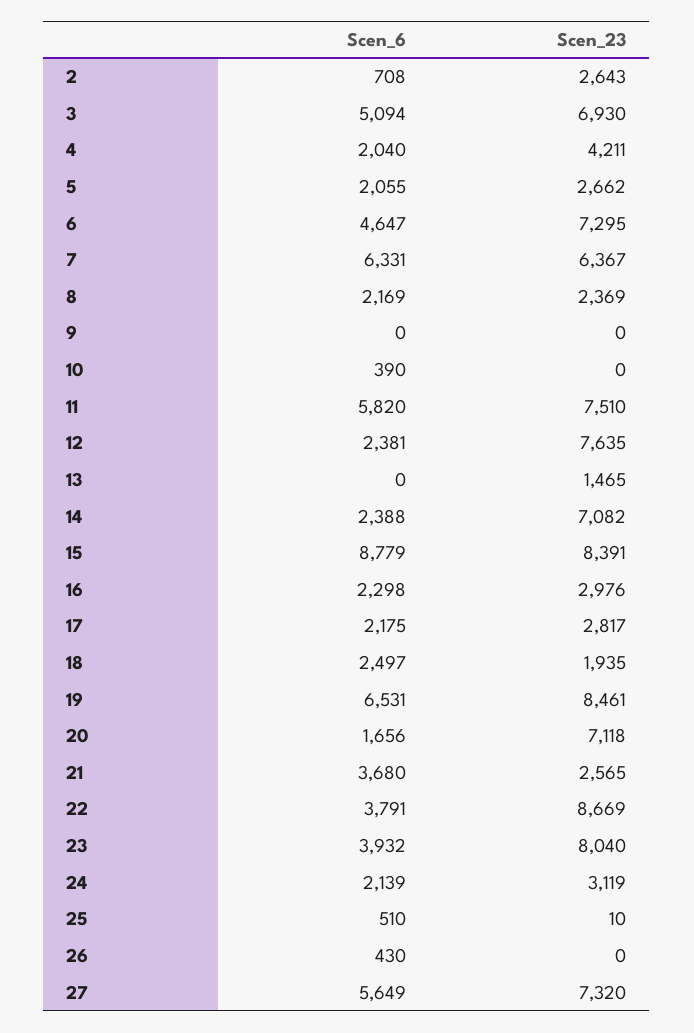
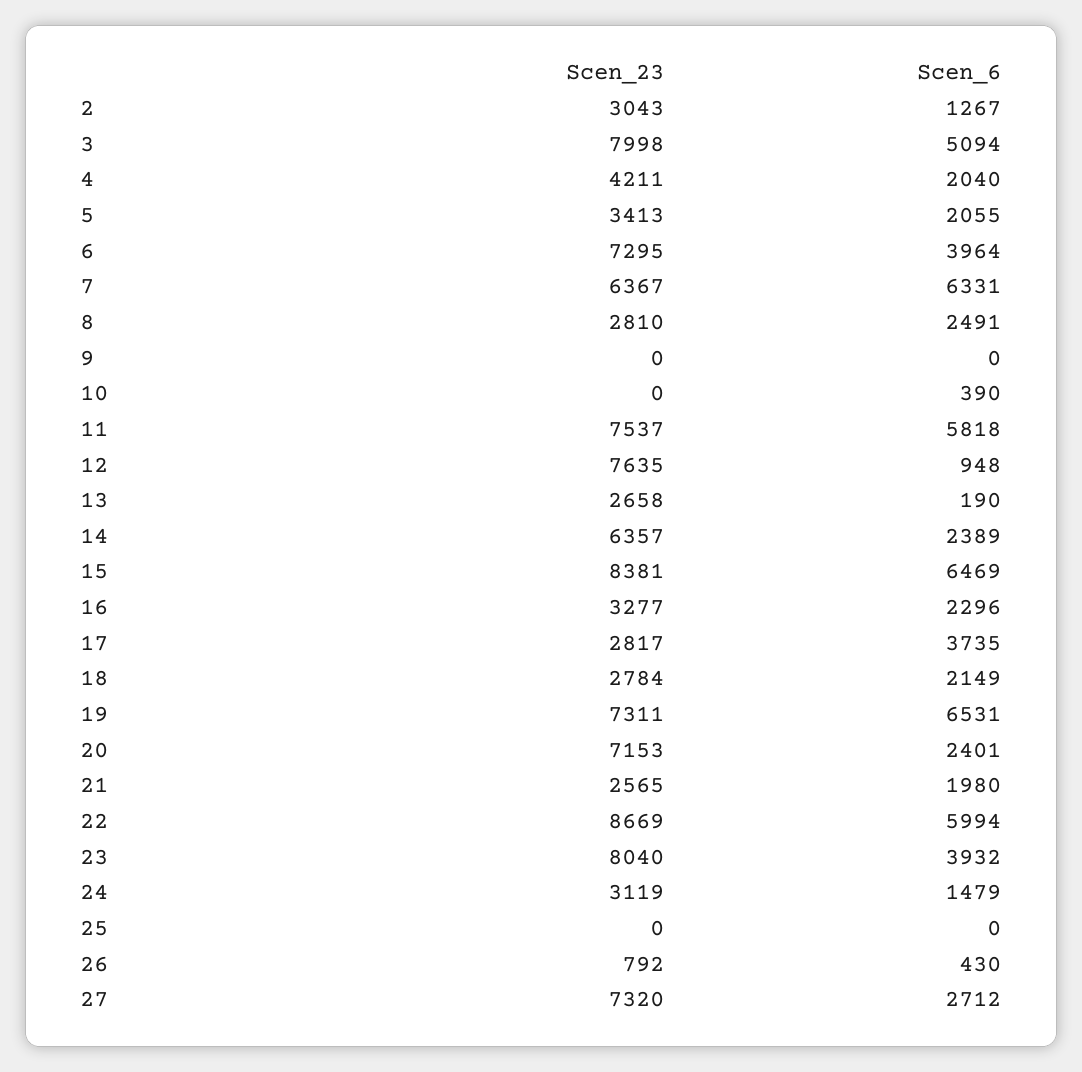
Scen_6, 2: 708 -> 1267
Scen_23, 2: 2643 -> 3043
Scen_23, 3: 6930 -> 7998
Scen_23, 5: 2662 -> 3413
Scen_6, 6: 4647 -> 3964
Scen_6, 8: 2169 -> 2491
Scen_23, 8: 2369 -> 2810
Scen_6, 11: 5820 -> 5818
Scen_23, 11: 7510 -> 7537
Scen_6, 12: 2381 -> 948
Scen_6, 13: 0 -> 190
Scen_23, 13: 1465 -> 2658
Scen_6, 14: 2388 -> 2389
Scen_23, 14: 7082 -> 6357
Scen_6, 15: 8779 -> 6469
Scen_23, 15: 8391 -> 8381
Scen_6, 16: 2298 -> 2296
Scen_23, 16: 2976 -> 3277
Scen_6, 17: 2175 -> 3735
Scen_6, 18: 2497 -> 2149
Scen_23, 18: 1935 -> 2784
Scen_23, 19: 8461 -> 7311
Scen_6, 20: 1656 -> 2401
Scen_23, 20: 7118 -> 7153
Scen_6, 21: 3680 -> 1980
Scen_6, 22: 3791 -> 5994
Scen_6, 24: 2139 -> 1479
Scen_6, 25: 510 -> 0
Scen_23, 25: 10 -> 0
Scen_23, 26: 0 -> 792
Scen_6, 27: 5649 -> 2712

